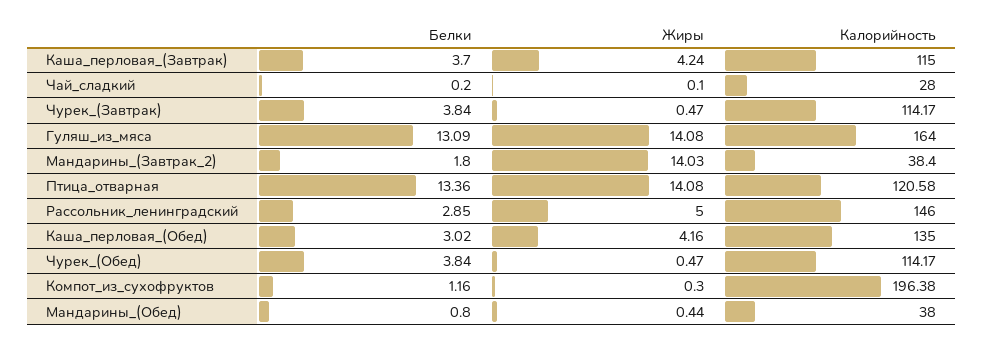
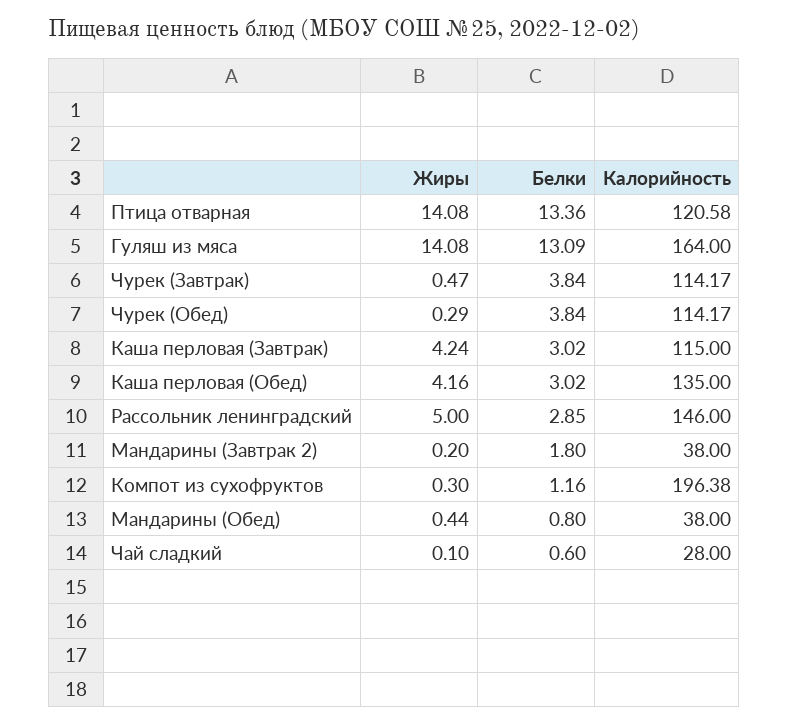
Белки, Каша_перловая_(Завтрак): 3.7 -> 3.02
Белки, Чай_сладкий: 0.2 -> 0.6
Жиры, Мандарины_(Завтрак_2): 14.03 -> 0.2
Калорийность, Мандарины_(Завтрак_2): 38.4 -> 38
Жиры, Чурек_(Обед): 0.47 -> 0.29

